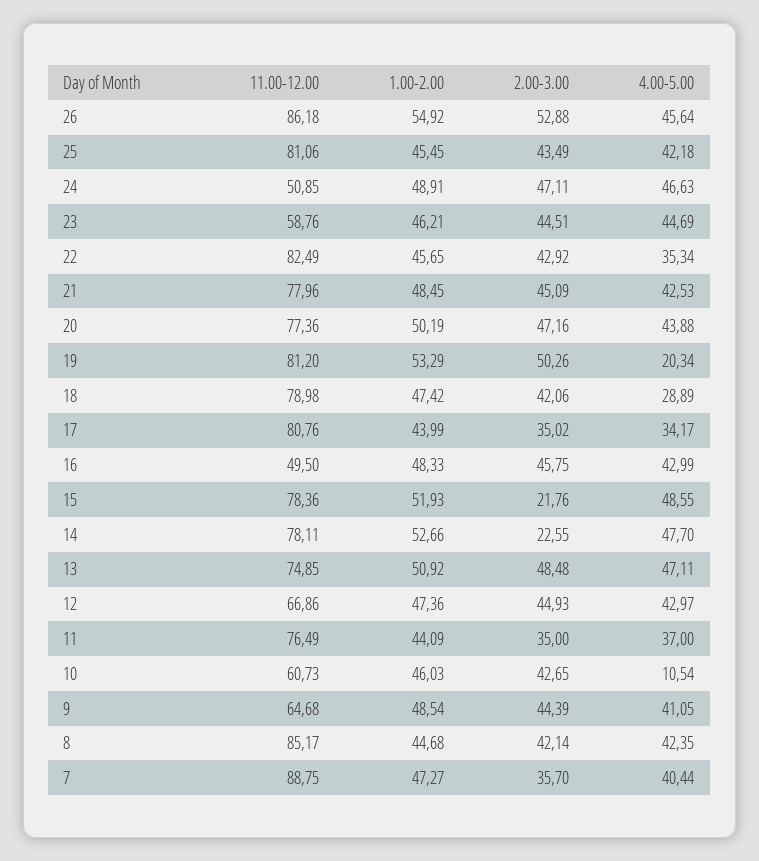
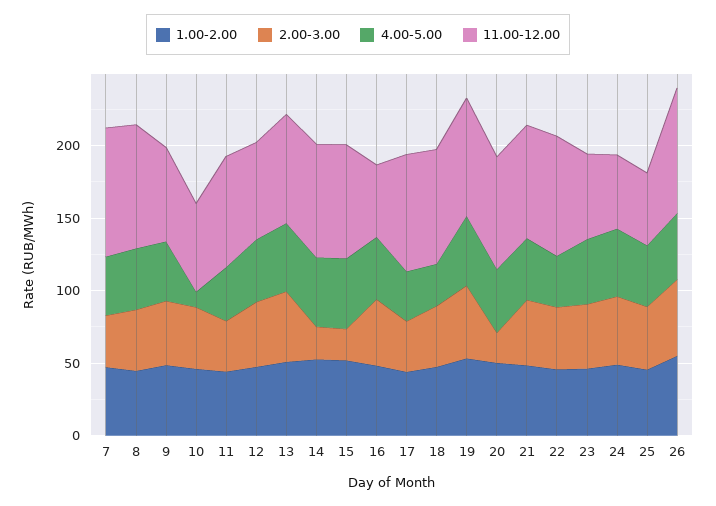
11.00-12.00, 25: 81.06 -> 50
2.00-3.00, 20: 47.16 -> 20
4.00-5.00, 19: 20.34 -> 50

